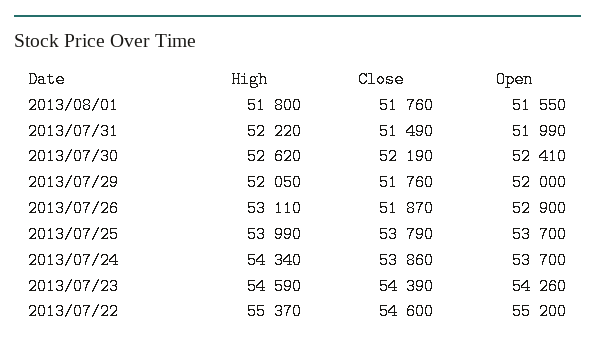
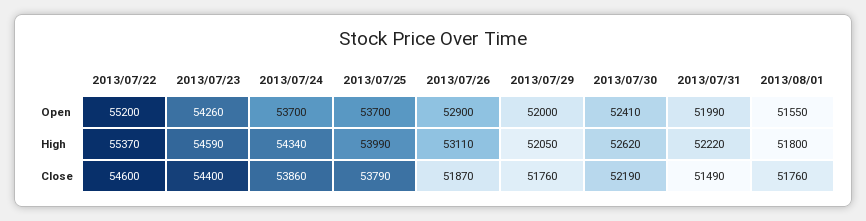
Close, 2013/07/23: 54390 -> 54400

